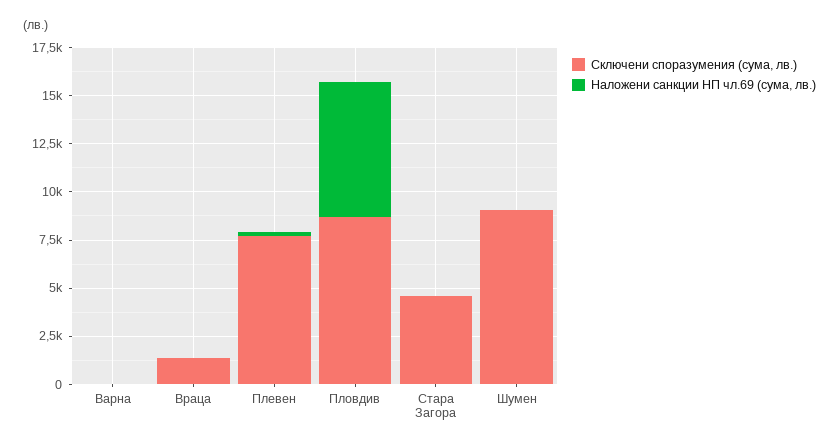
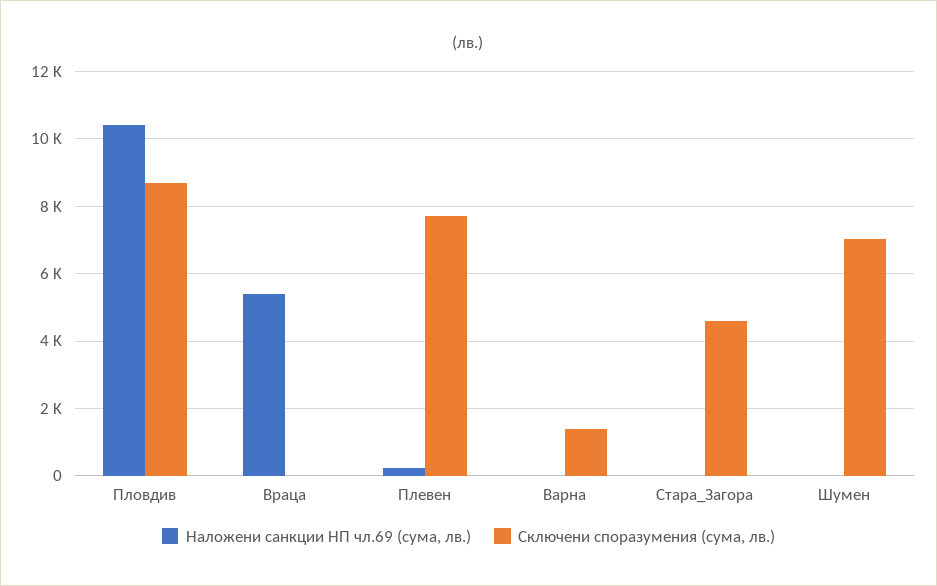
Сключени споразумения (сума, лв.), Варна: 0 -> 1400
Сключени споразумения (сума, лв.), Враца: 1500 -> 0
Наложени санкции НП чл.69 (сума, лв.), Враца: 0 -> 5400
Наложени санкции НП чл.69 (сума, лв.), Пловдив: 7000 -> 10400
Сключени споразумения (сума, лв.), Шумен: 9000 -> 7000

